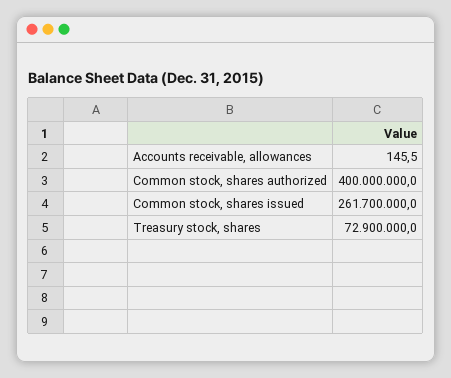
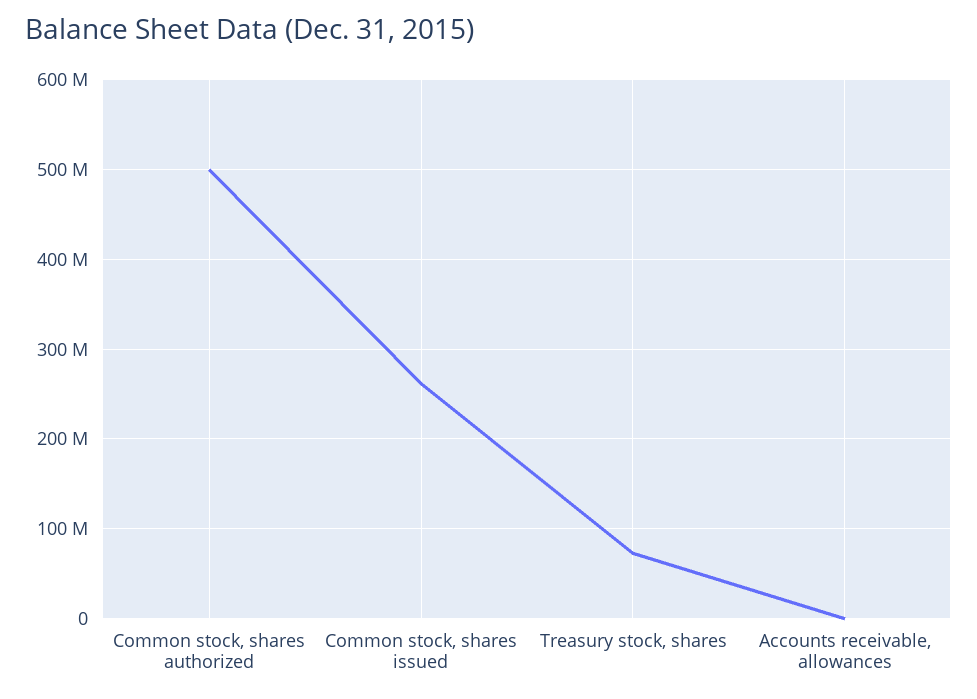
Common stock, shares authorized: 400000000 -> 500000000

